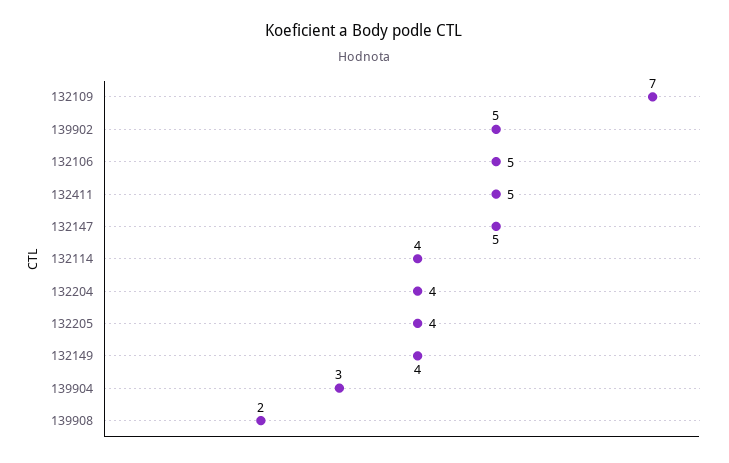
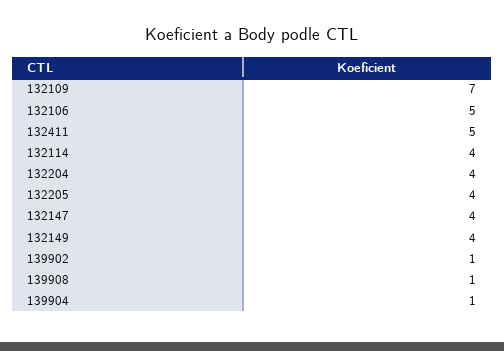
139902: 5 -> 1
132147: 5 -> 4
139904: 3 -> 1
139908: 2 -> 1

